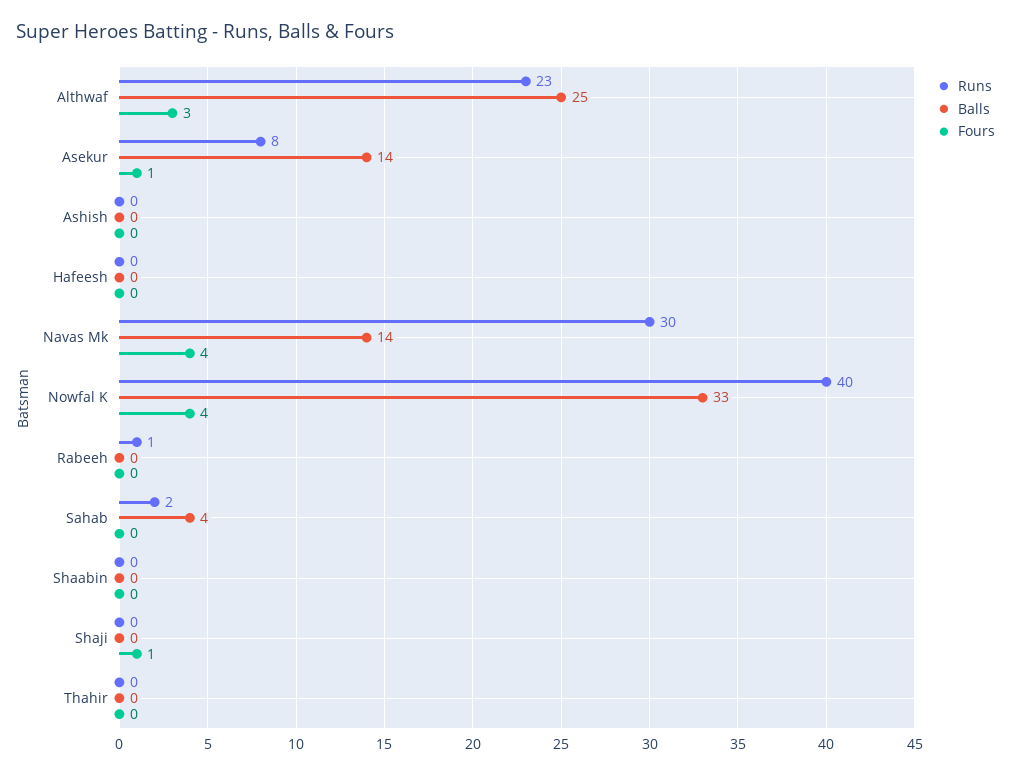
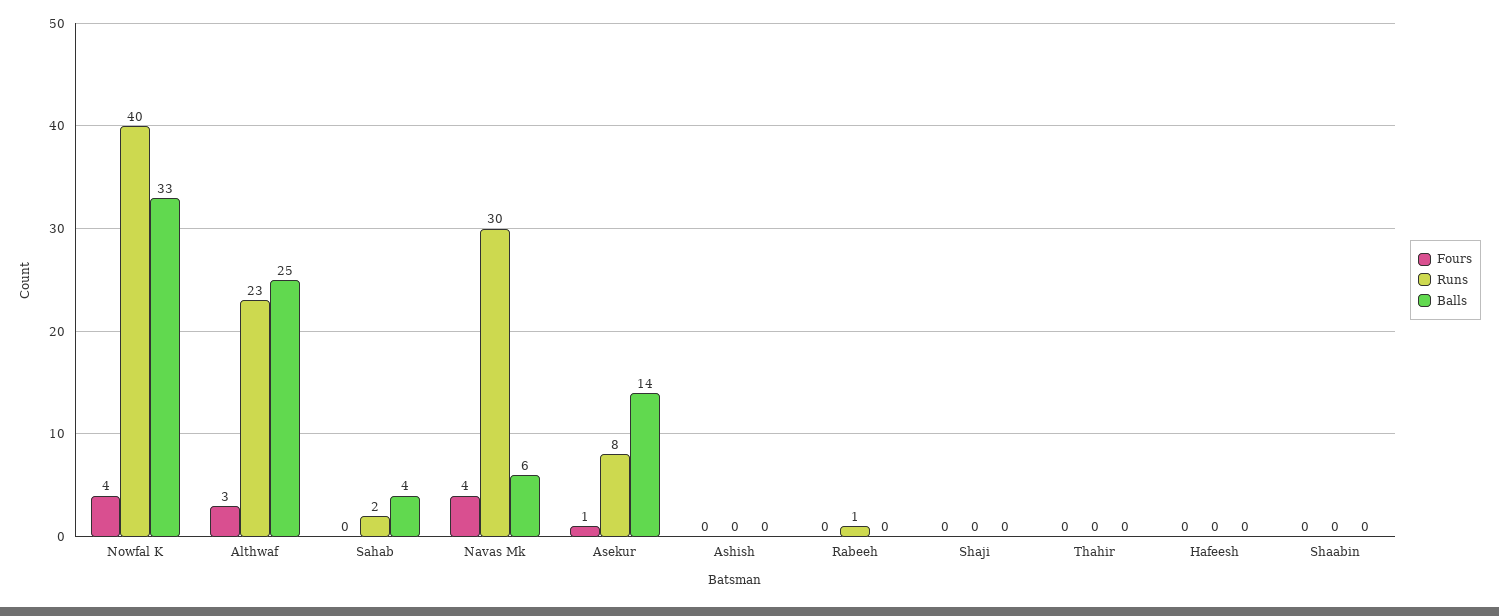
Balls, Navas Mk: 14 -> 6
Fours, Shaji: 1 -> 0

